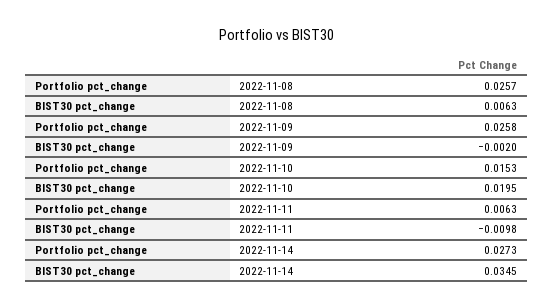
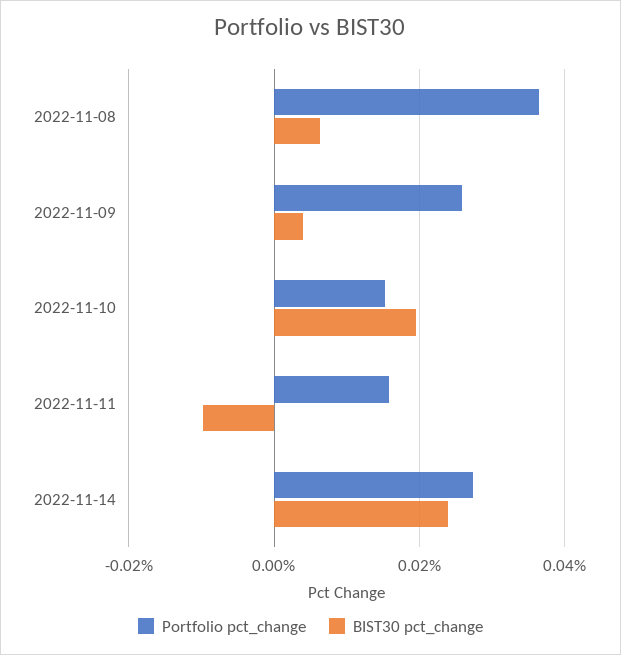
Portfolio pct_change, 2022-11-08: 0.0257 -> 0.036
BIST30 pct_change, 2022-11-09: -0.002 -> 0.004
Portfolio pct_change, 2022-11-11: 0.0063 -> 0.016
BIST30 pct_change, 2022-11-14: 0.0345 -> 0.024

